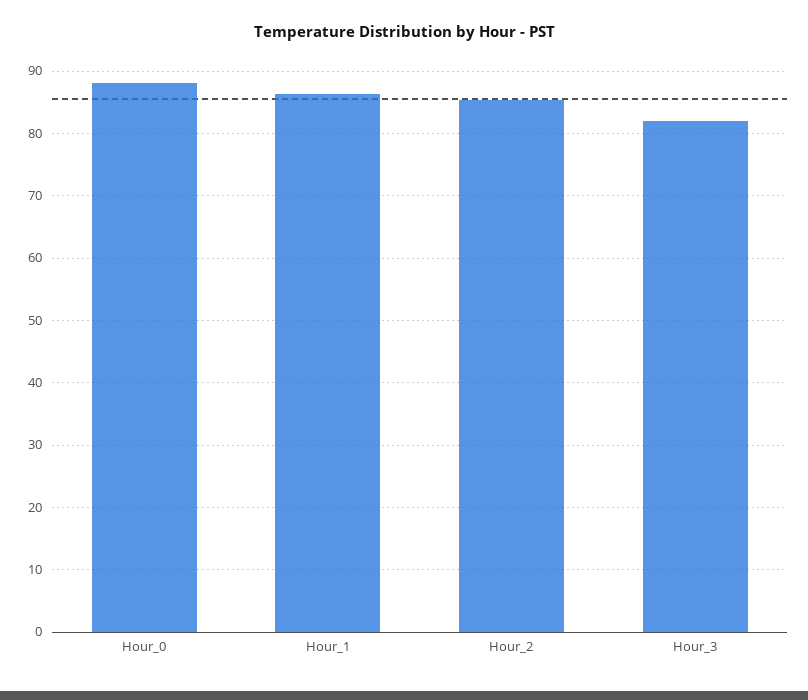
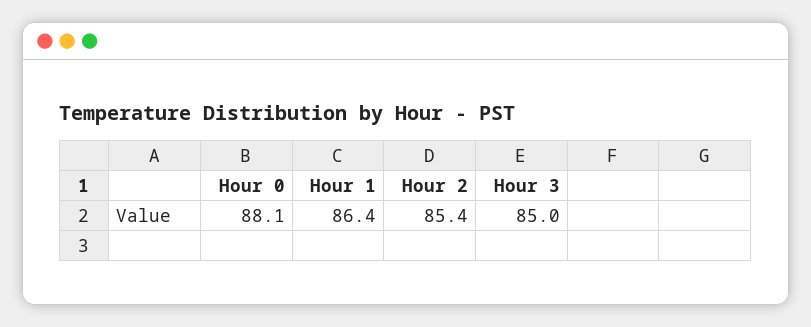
Hour_3: 82 -> 85

